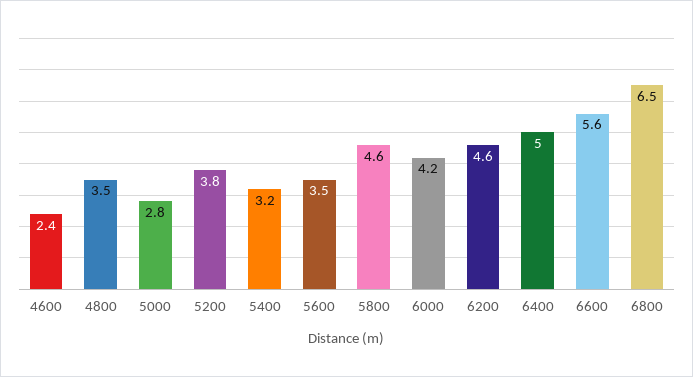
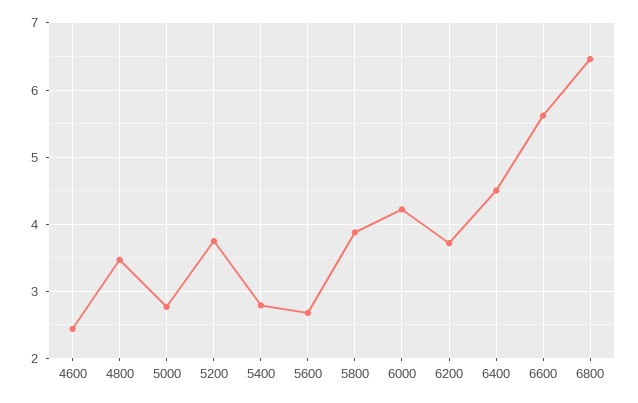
5400: 3.2 -> 2.8
5600: 3.5 -> 2.7
5800: 4.6 -> 3.9
6200: 4.6 -> 3.7
6400: 5 -> 4.5

